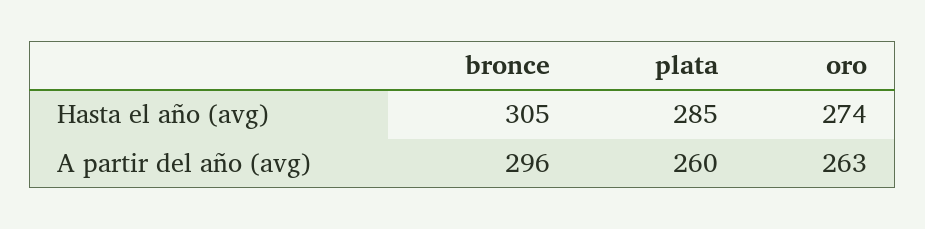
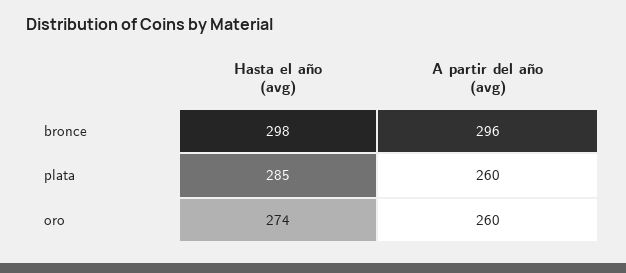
bronce, Hasta el año (avg): 305 -> 298
oro, A partir del año (avg): 263 -> 260

